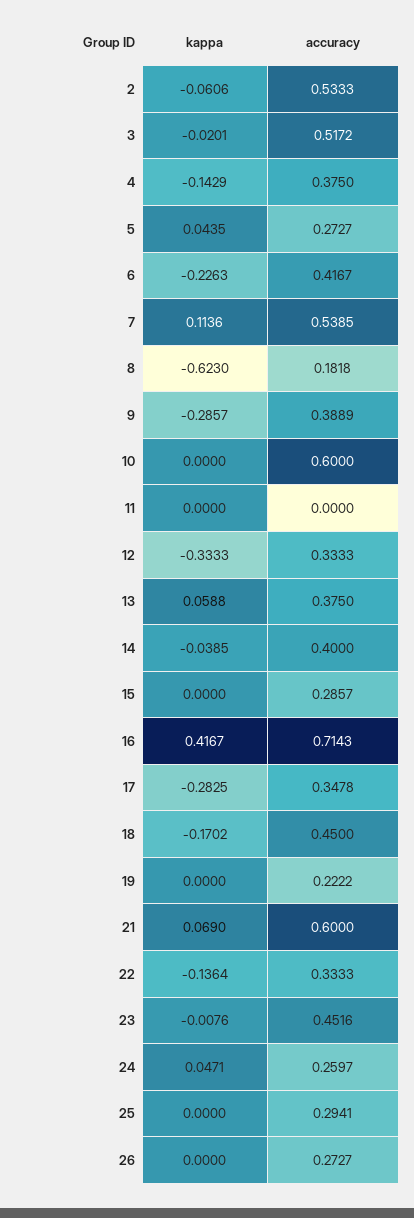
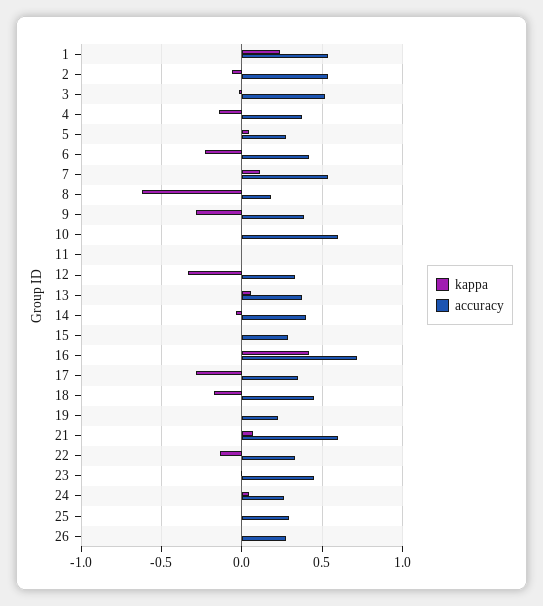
kappa, 1: none -> 0.25
accuracy, 1: none -> 0.55

